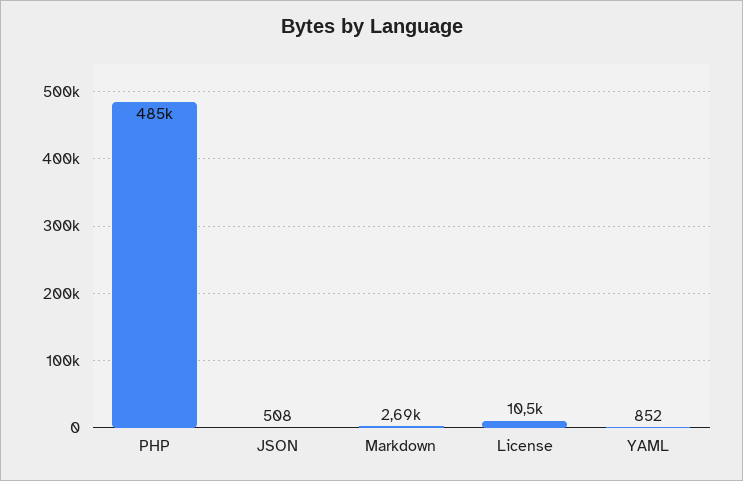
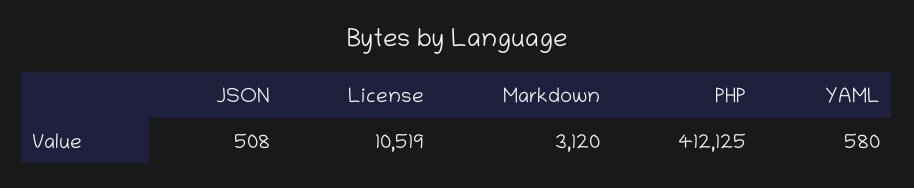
PHP: 485000 -> 412125
Markdown: 2690 -> 3120
YAML: 852 -> 580

